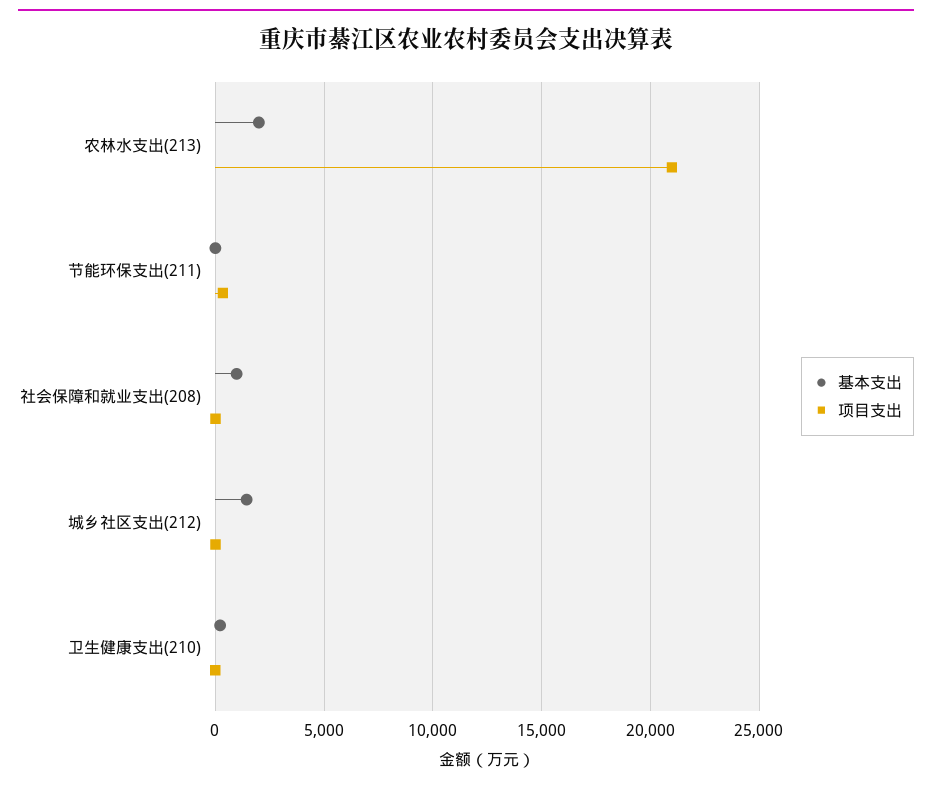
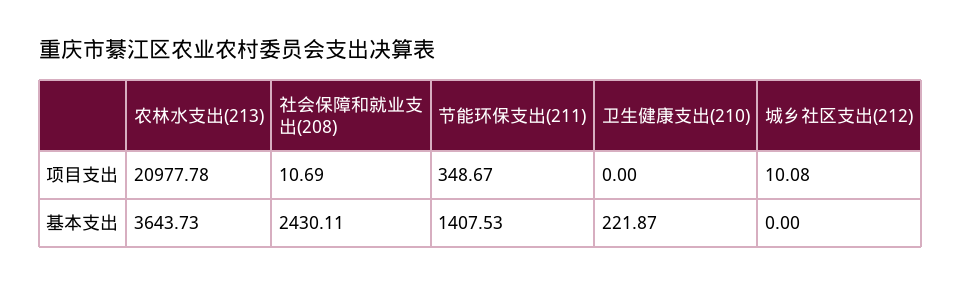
基本支出, 农林水支出(213): 2000 -> 3643.73
基本支出, 节能环保支出(211): 0 -> 1407.53
基本支出, 社会保障和就业支出(208): 1000 -> 2430.11
基本支出, 城乡社区支出(212): 1500 -> 0

